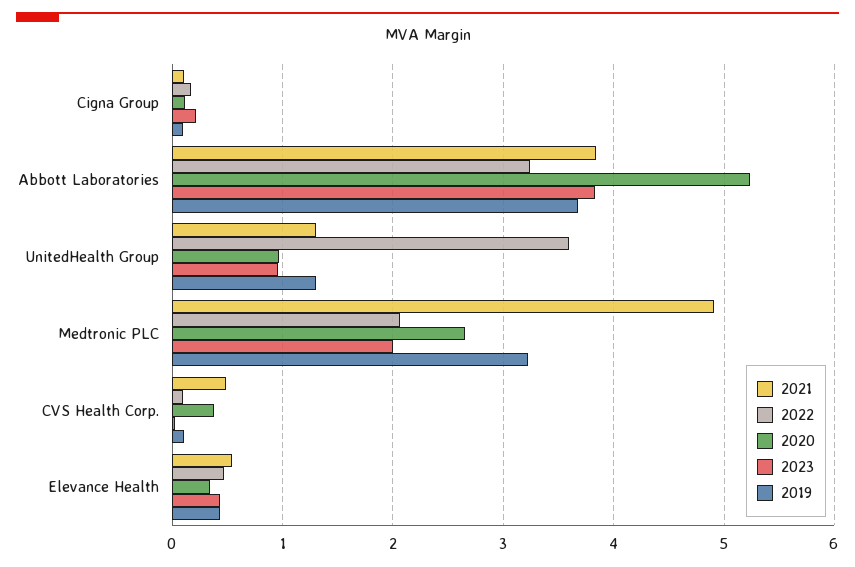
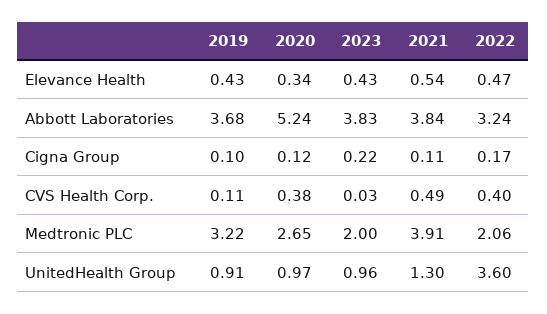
2019, UnitedHealth Group: 1.3 -> 0.91
2021, Medtronic PLC: 4.9 -> 3.91
2022, CVS Health Corp.: 0.1 -> 0.4

